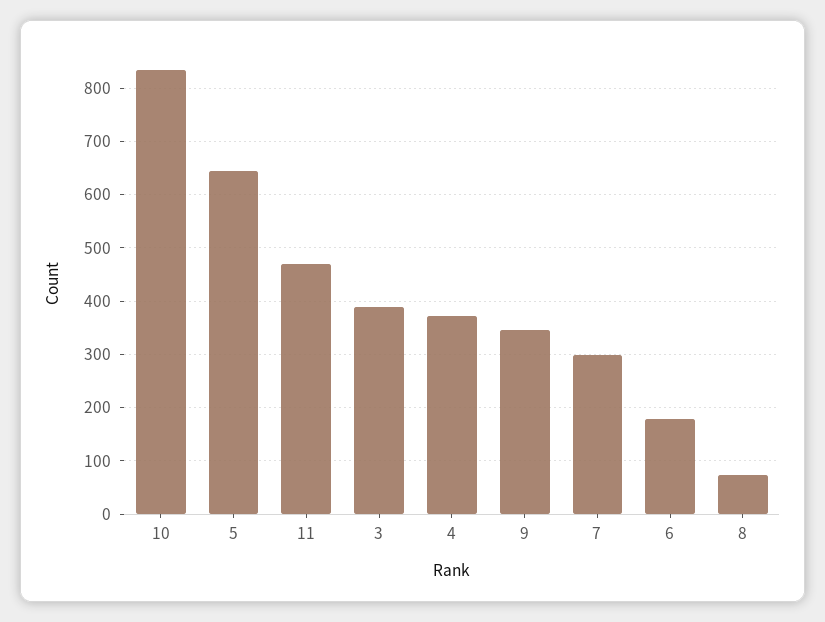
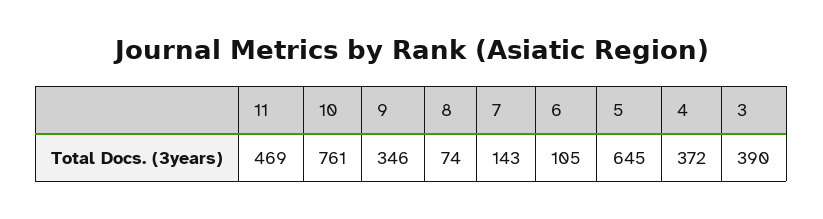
10: 840 -> 761
7: 300 -> 143
6: 180 -> 105

